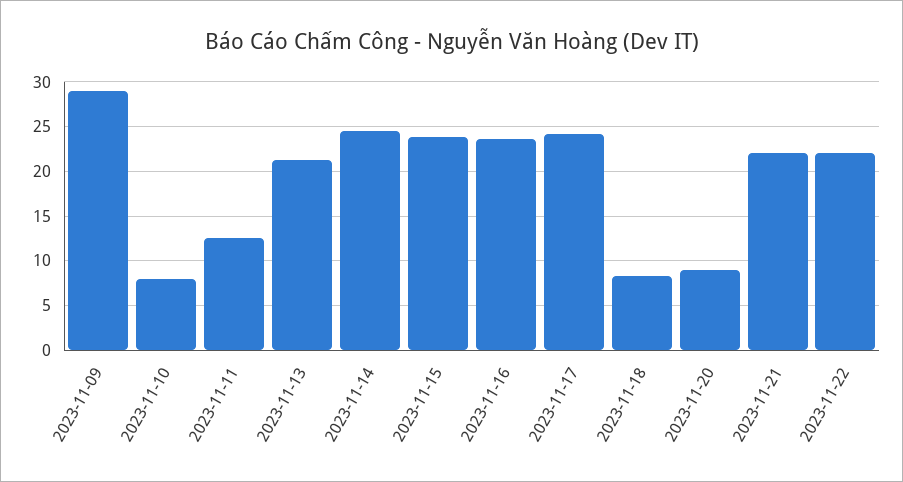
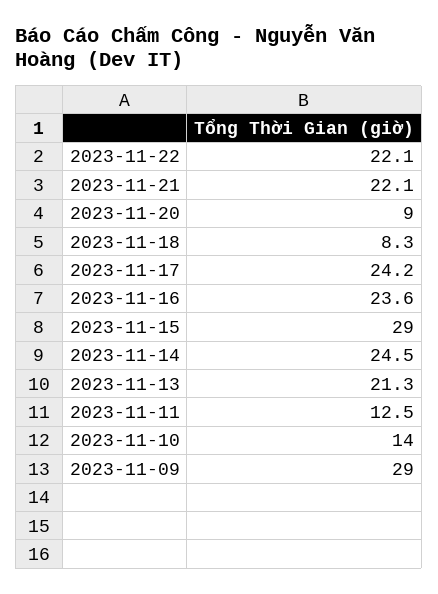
2023-11-10: 8 -> 14
2023-11-15: 24 -> 29

